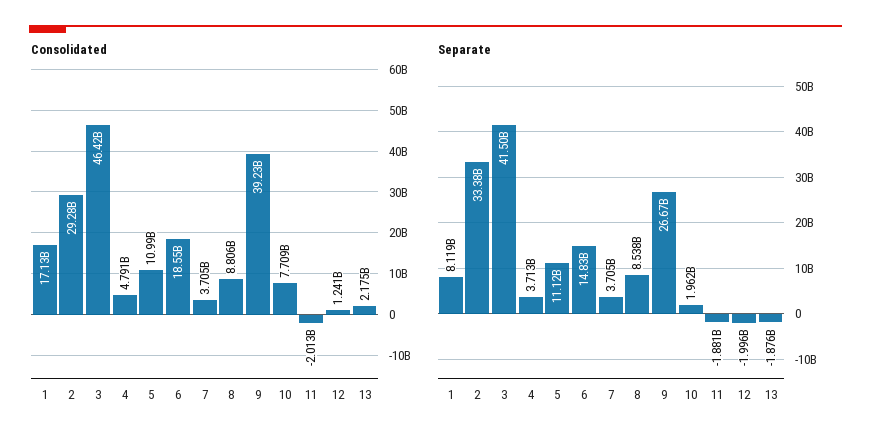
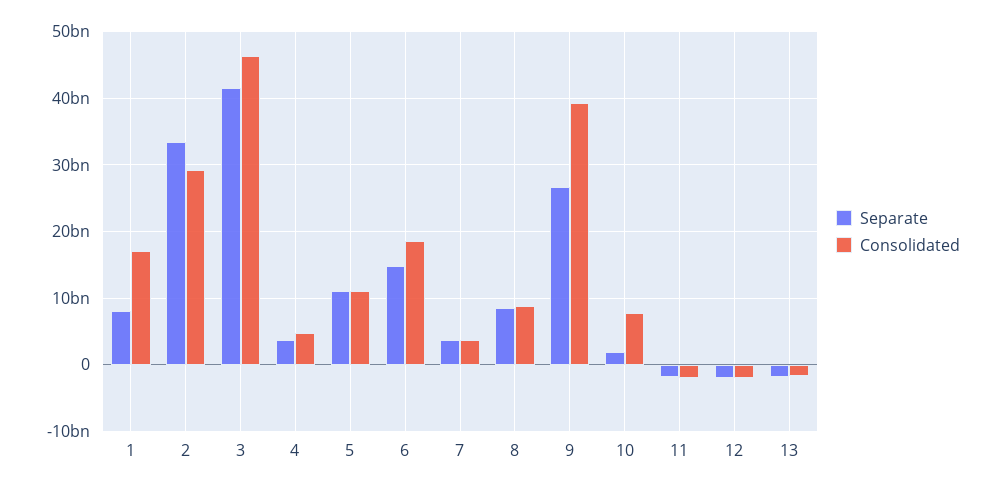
Consolidated, 12: 1241000000 -> -2000000000
Consolidated, 13: 2175000000 -> -2000000000

